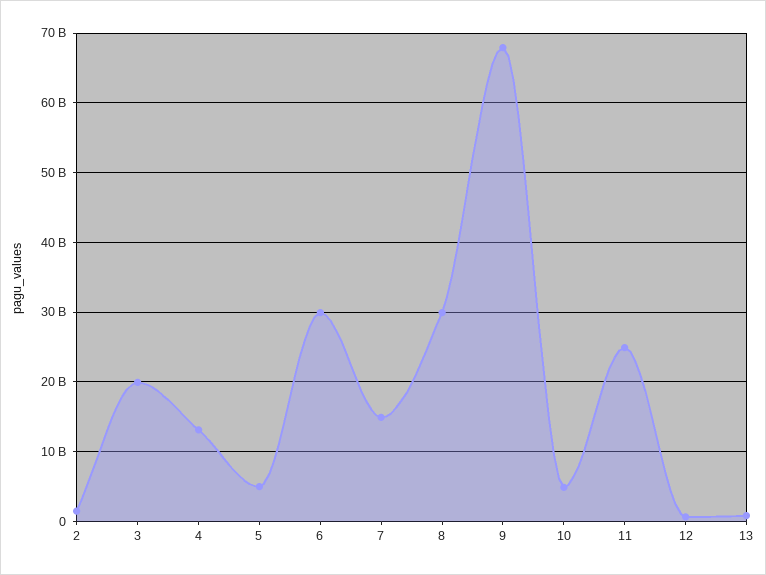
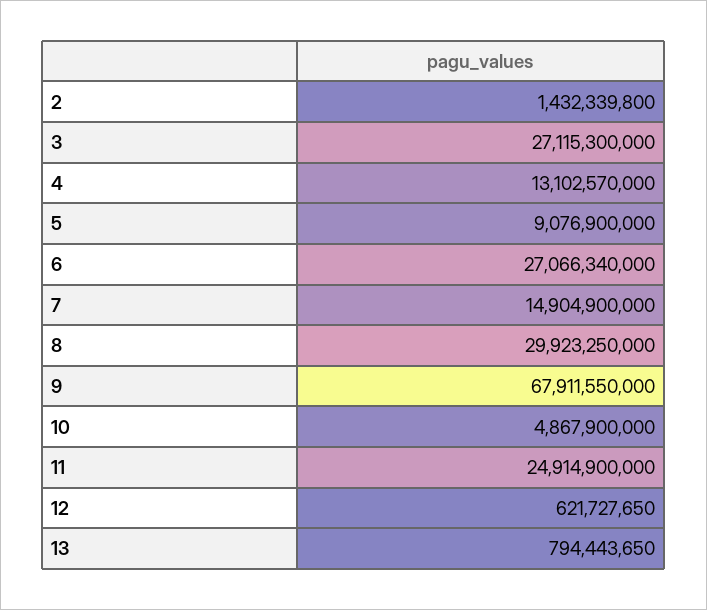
3: 20000000000 -> 27115300000
5: 5000000000 -> 9076900000
6: 30000000000 -> 27066340000

